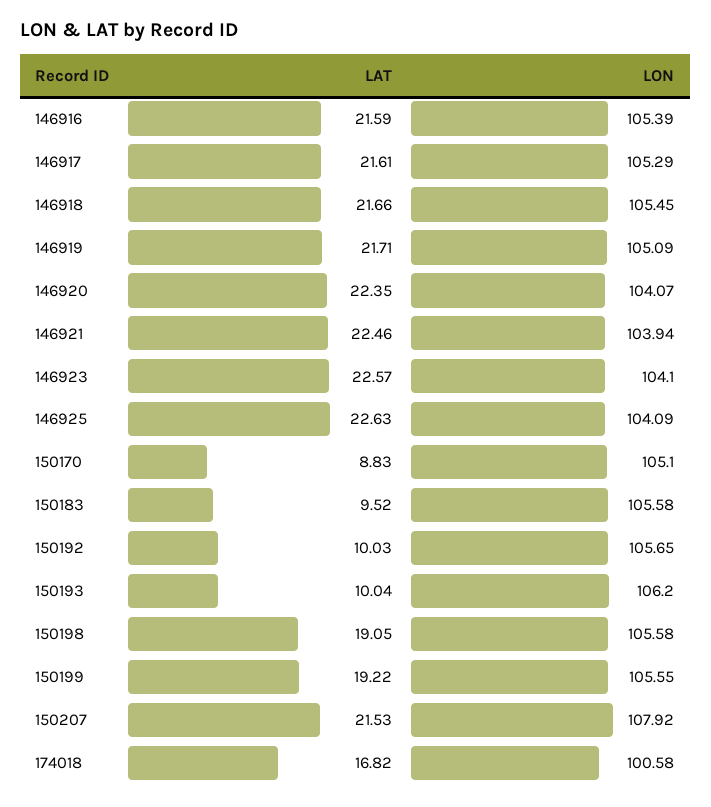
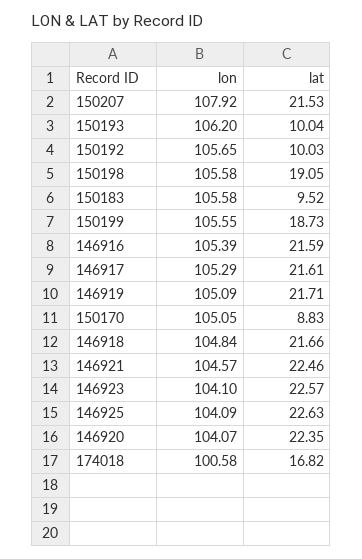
LON, 146918: 105.45 -> 104.84
LON, 146921: 103.94 -> 104.57
LON, 150170: 105.1 -> 105.05
LAT, 150199: 19.22 -> 18.73

